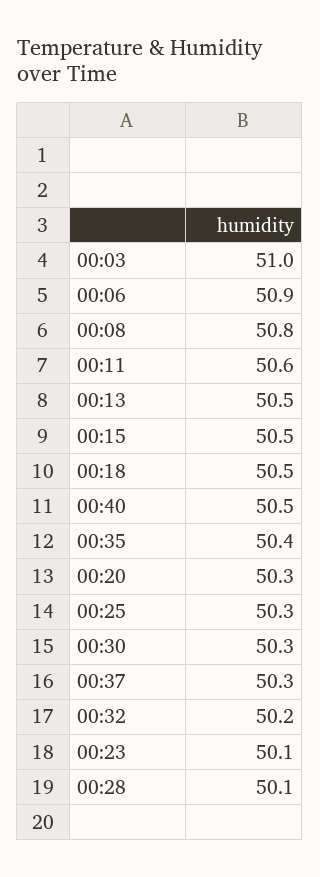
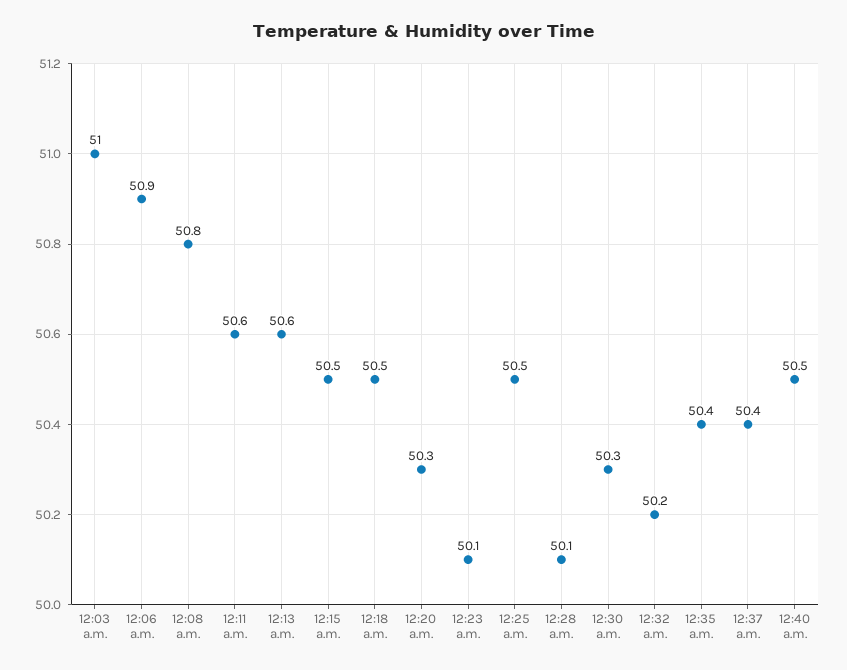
00:13: 50.5 -> 50.6
00:25: 50.3 -> 50.5
00:37: 50.3 -> 50.4

